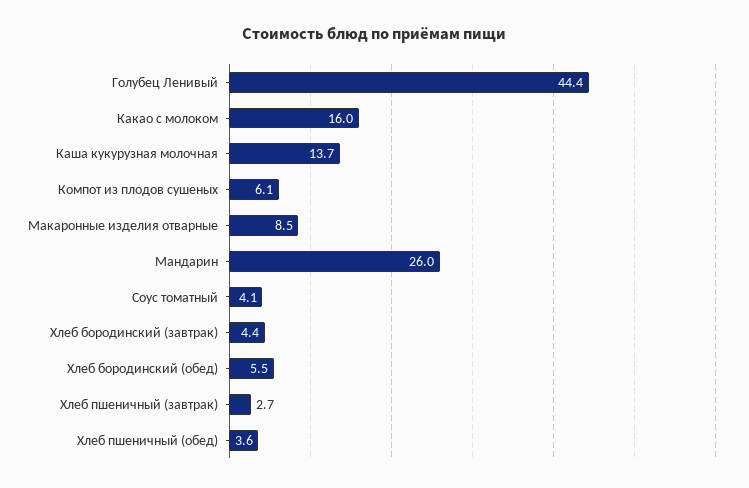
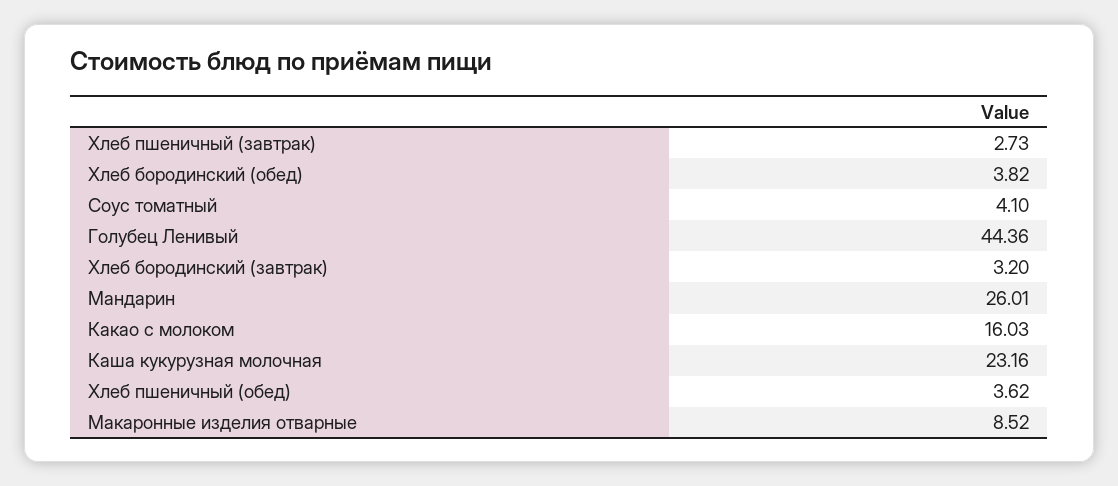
Каша кукурузная молочная: 13.7 -> 23.16
Компот из плодов сушеных: 6.1 -> none
Хлеб бородинский (завтрак): 4.4 -> 3.2
Хлеб бородинский (обед): 5.5 -> 3.82

